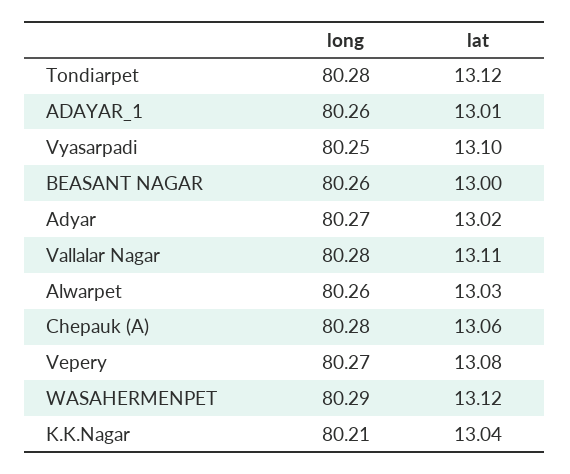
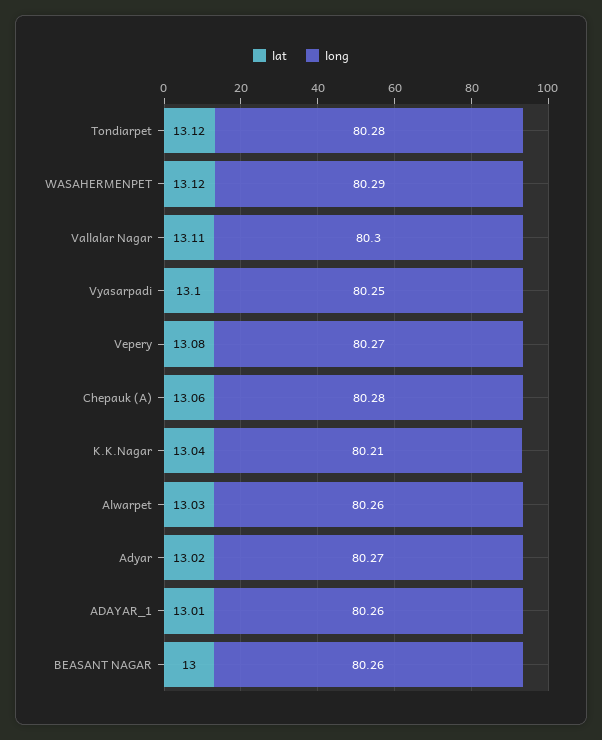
long, Vallalar Nagar: 80.28 -> 80.3

